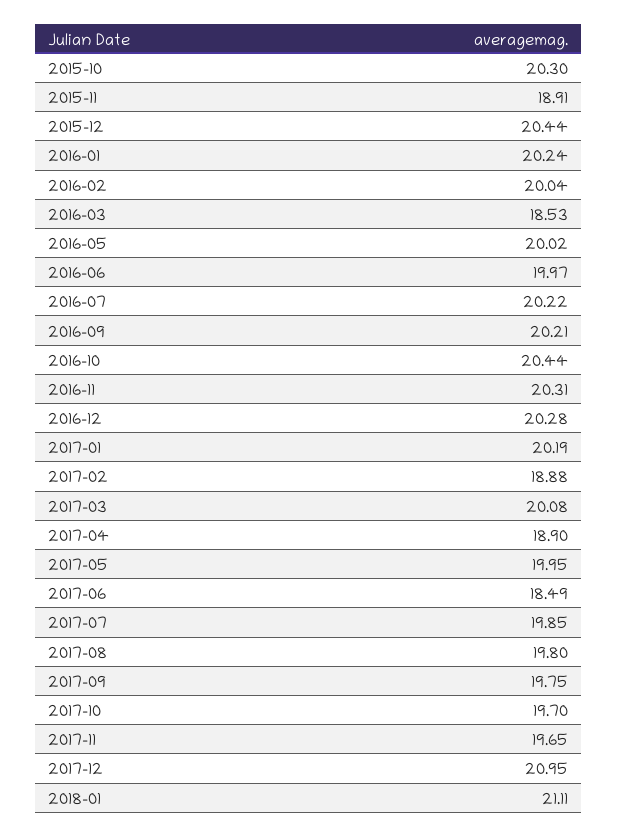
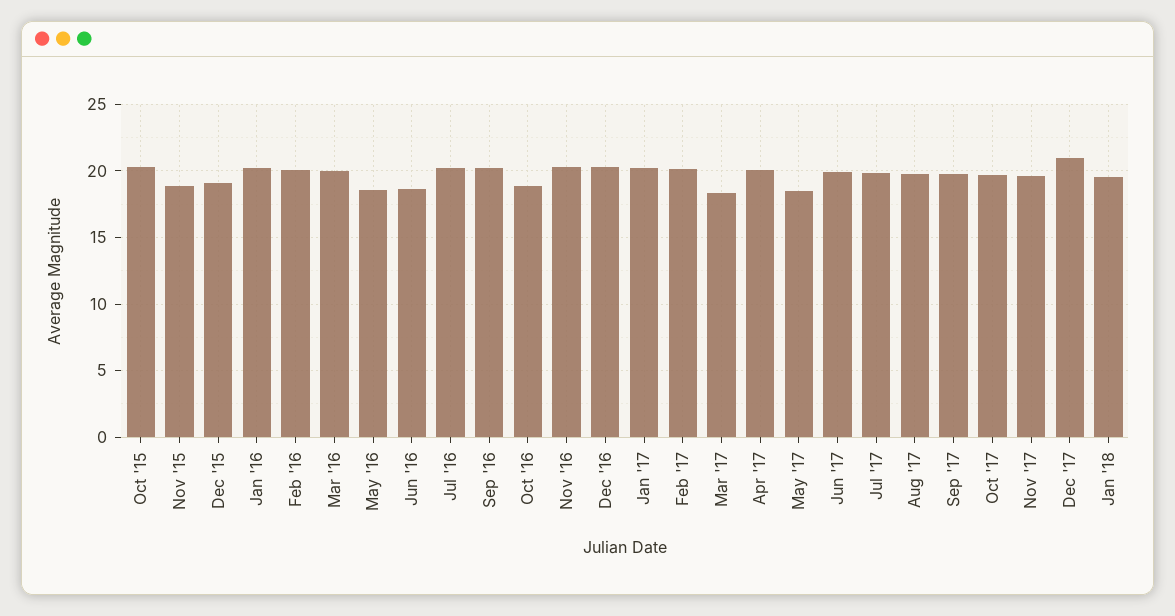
2015-12: 20.44 -> 19
2016-03: 18.53 -> 20
2016-05: 20.02 -> 18.5
2016-06: 19.97 -> 18.5
2016-10: 20.44 -> 19
2017-02: 18.88 -> 20
2017-03: 20.08 -> 18.5
2017-04: 18.9 -> 20
2017-05: 19.95 -> 18.5
2017-06: 18.49 -> 20
2018-01: 21.11 -> 19.5

